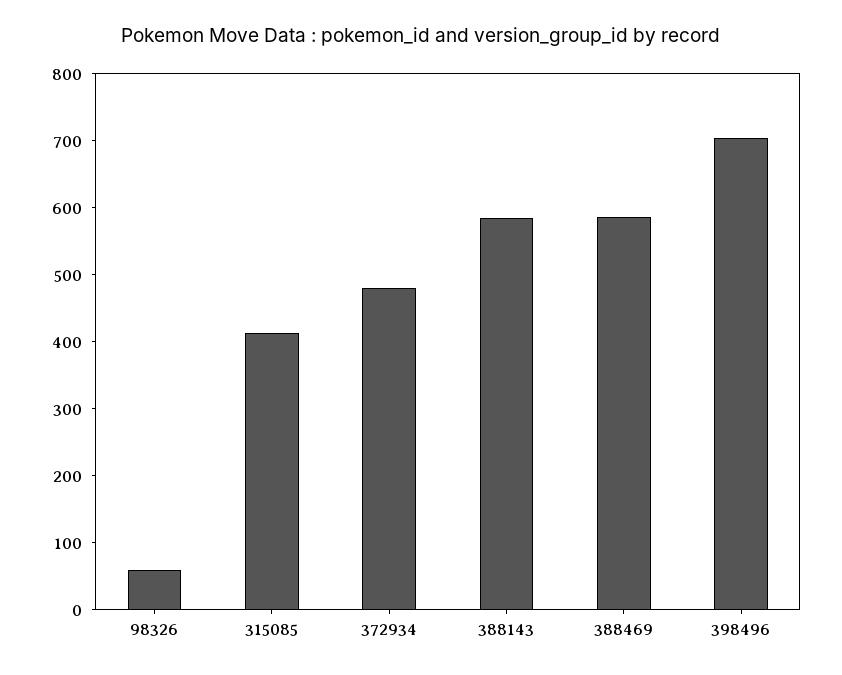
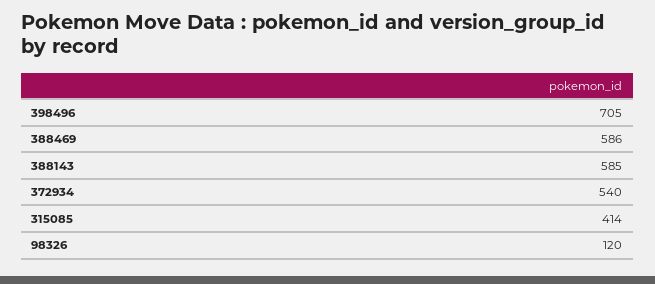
98326: 60 -> 120
372934: 480 -> 540

